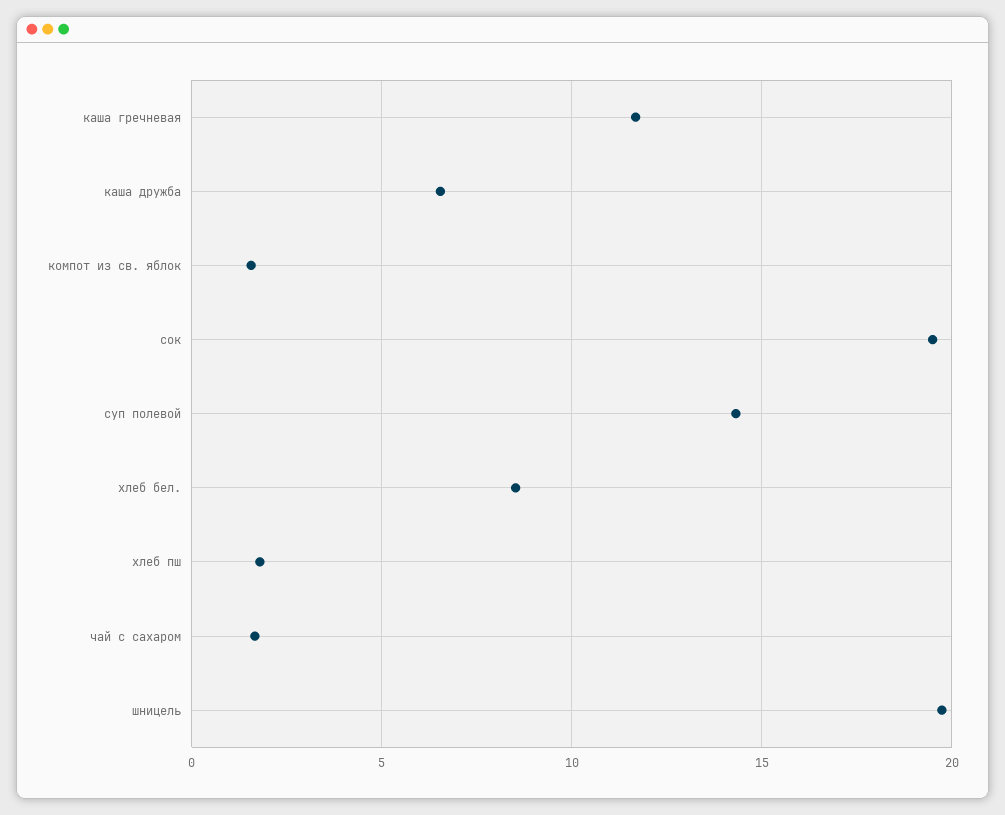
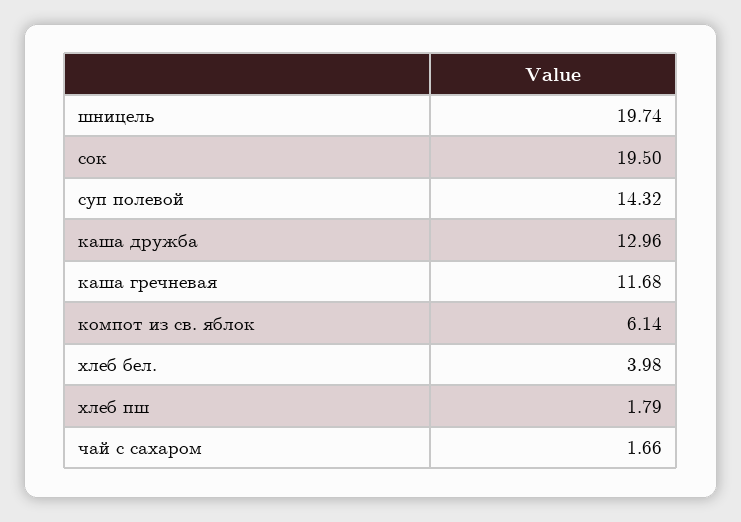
каша дружба: 6.5 -> 12.96
компот из св. яблок: 1.5 -> 6.14
хлеб бел.: 8.5 -> 3.98

